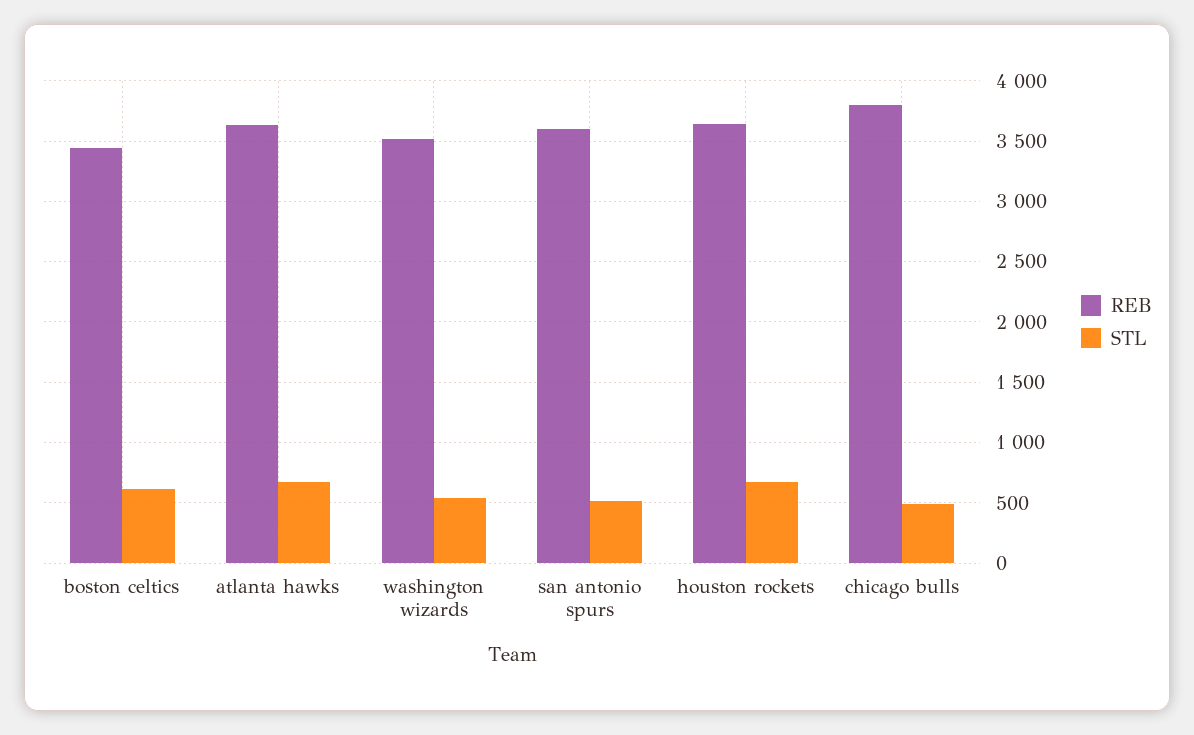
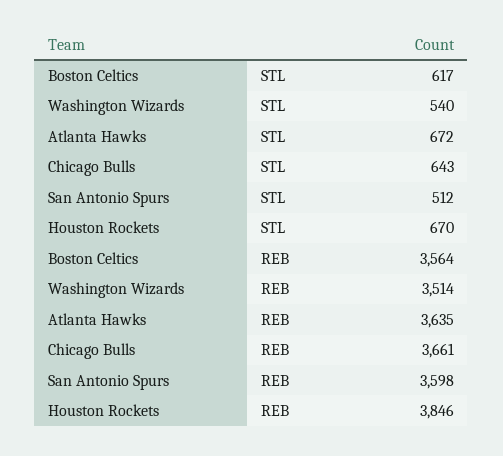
REB, boston celtics: 3450 -> 3564
REB, houston rockets: 3650 -> 3846
REB, chicago bulls: 3800 -> 3661
STL, chicago bulls: 500 -> 643

